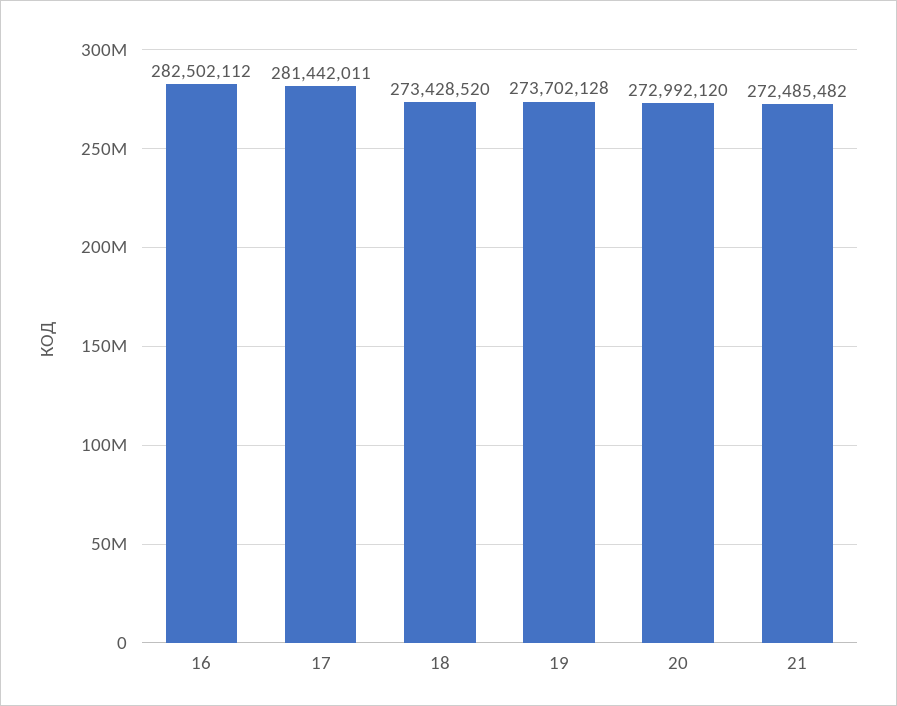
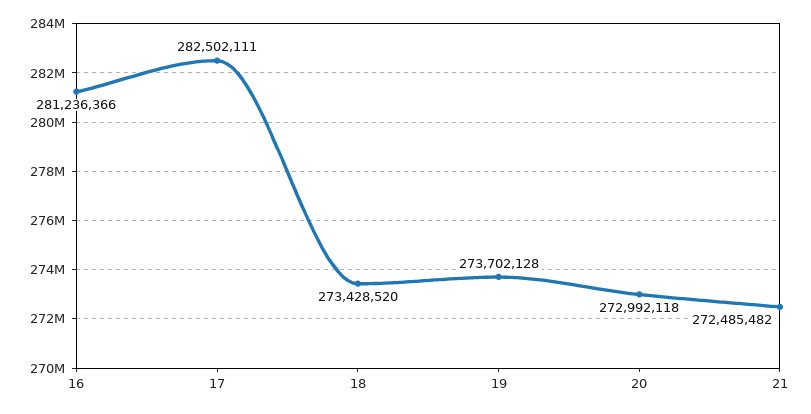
16: 282502112 -> 281236366
17: 281442011 -> 282502111
20: 272992120 -> 272992118

